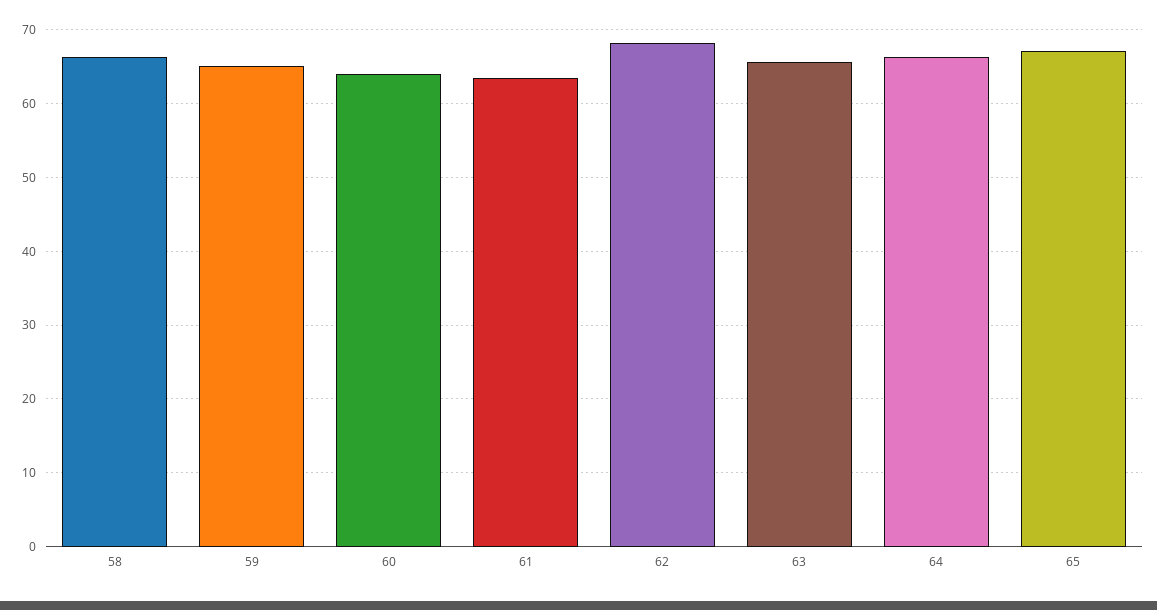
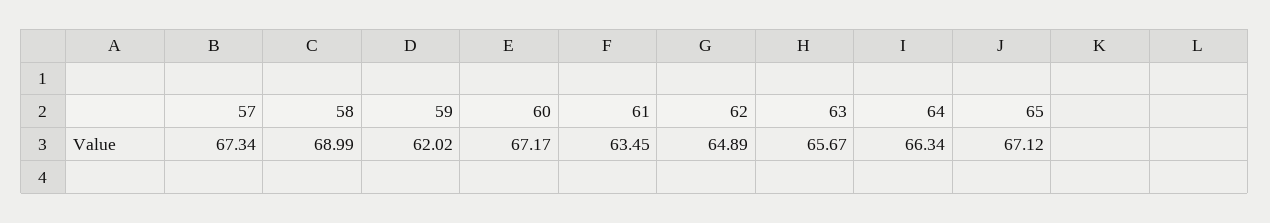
58: 66 -> 68.99
59: 65 -> 62.02
60: 64 -> 67.17
62: 68 -> 64.89
57: none -> 67.34

